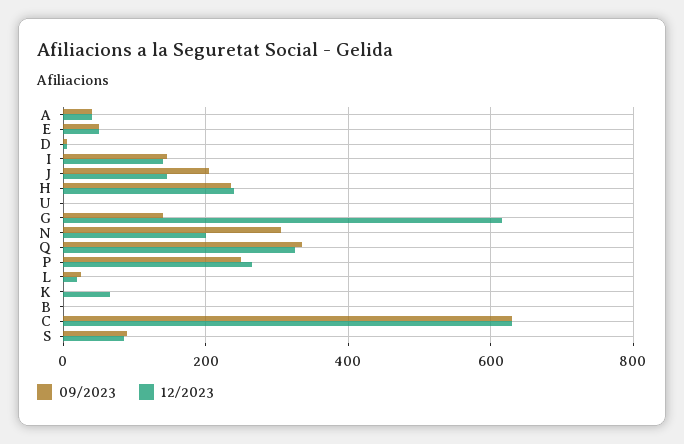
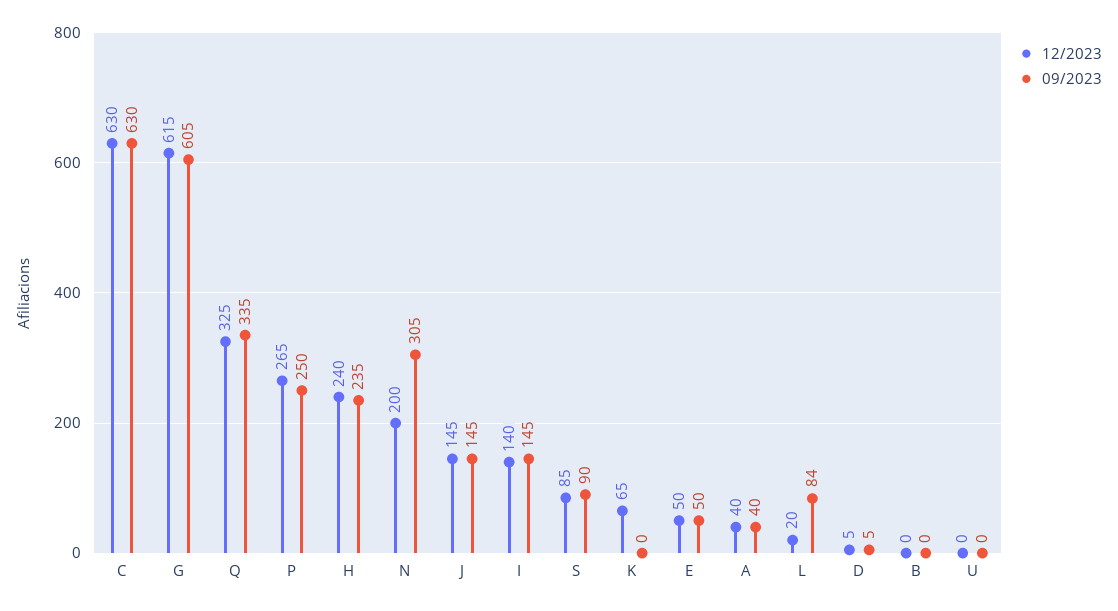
09/2023, J: 200 -> 145
09/2023, G: 140 -> 605
09/2023, L: 20 -> 84

